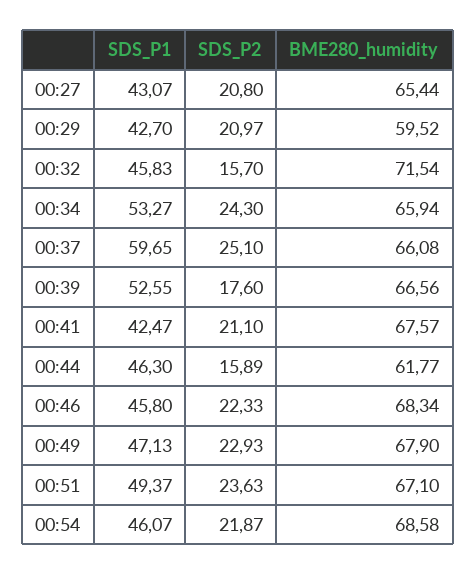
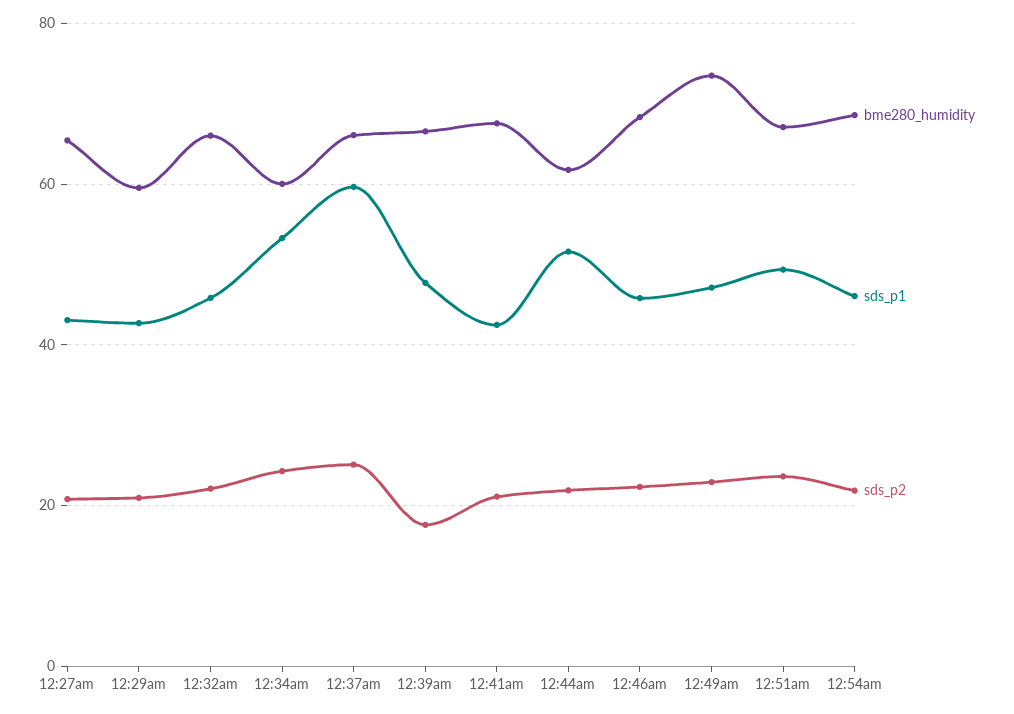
SDS_P2, 00:32: 15.7 -> 22
BME280_humidity, 00:32: 71.54 -> 66
BME280_humidity, 00:34: 65.94 -> 60
SDS_P1, 00:39: 52.55 -> 48
SDS_P1, 00:44: 46.3 -> 52
SDS_P2, 00:44: 15.89 -> 22
BME280_humidity, 00:49: 67.9 -> 74

